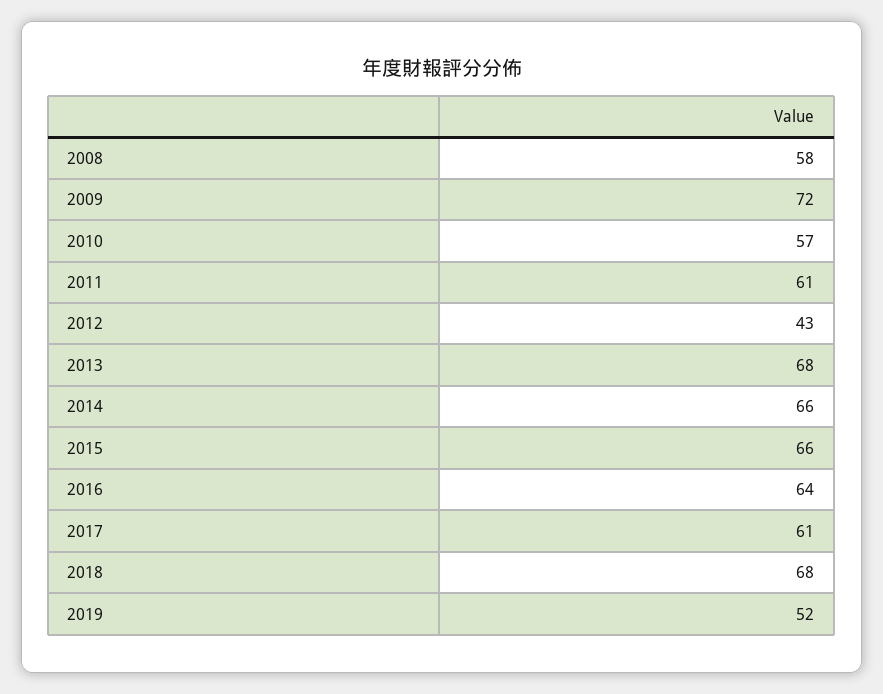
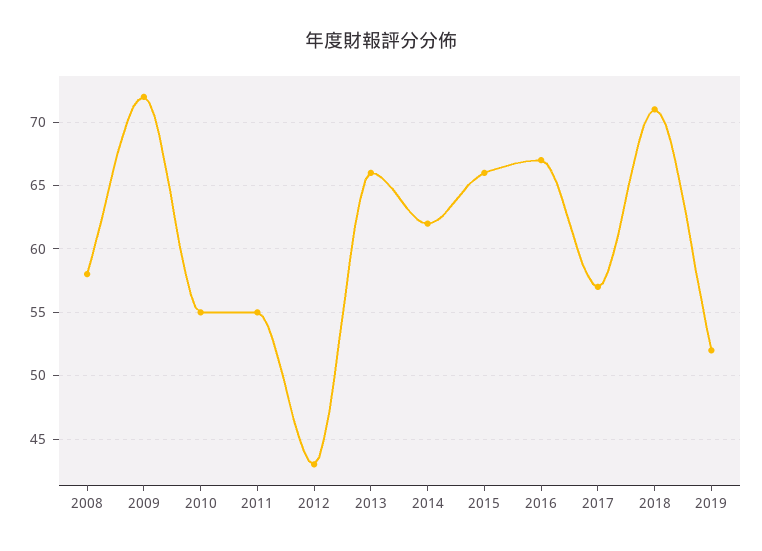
2010: 57 -> 55
2011: 61 -> 55
2013: 68 -> 66
2014: 66 -> 62
2016: 64 -> 67
2017: 61 -> 57
2018: 68 -> 71

